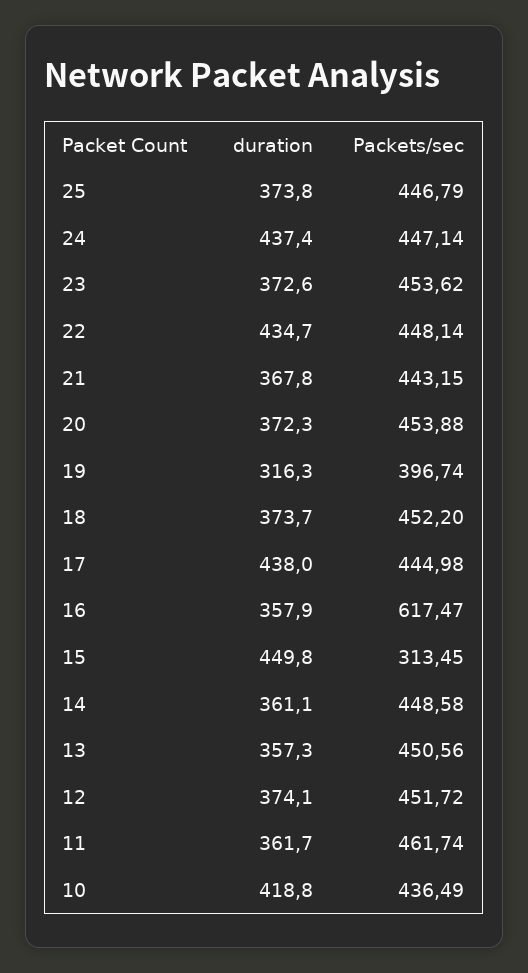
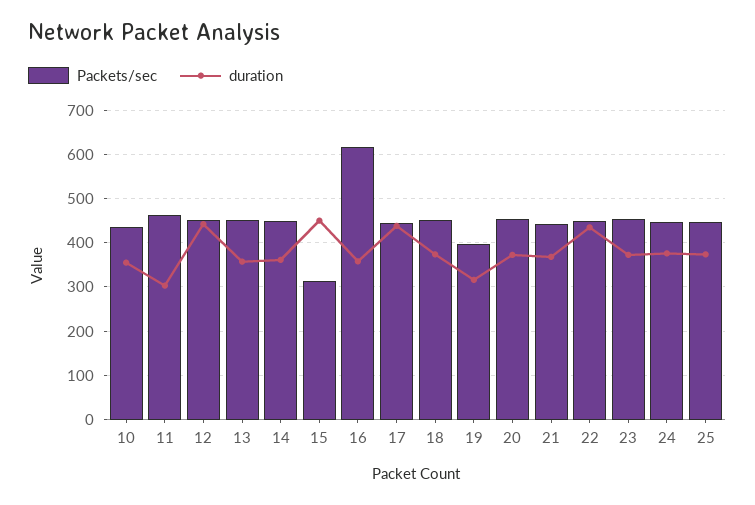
duration, 24: 437.4 -> 380
duration, 12: 374.1 -> 440
duration, 11: 361.7 -> 300
duration, 10: 418.8 -> 360

